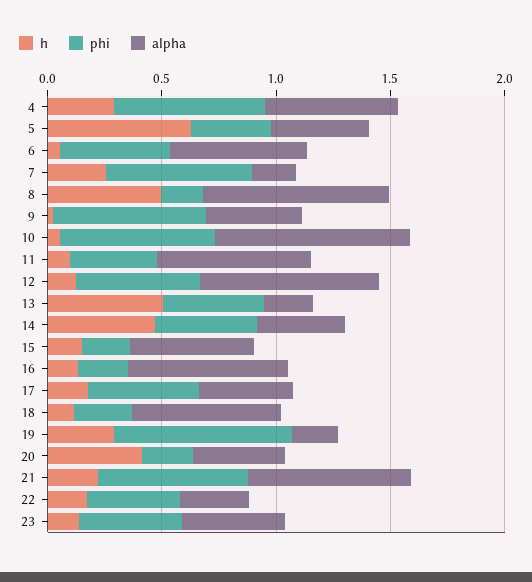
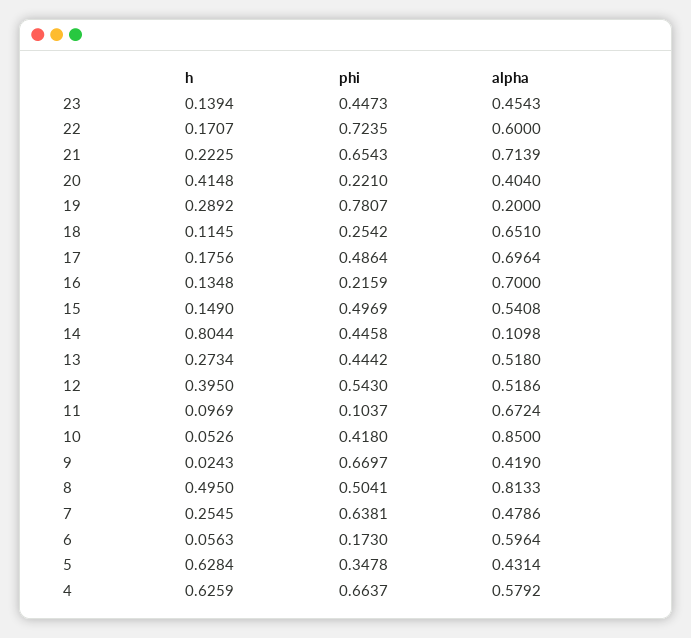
h, 4: 0.3 -> 0.6259
phi, 6: 0.5 -> 0.173
alpha, 7: 0.2 -> 0.4786
phi, 8: 0.2 -> 0.5041
phi, 10: 0.7 -> 0.418
phi, 11: 0.4 -> 0.1037
h, 12: 0.1 -> 0.395
alpha, 12: 0.8 -> 0.5186
h, 13: 0.5 -> 0.2734
alpha, 13: 0.2 -> 0.518
h, 14: 0.5 -> 0.8044
alpha, 14: 0.4 -> 0.1098
phi, 15: 0.2 -> 0.4969
alpha, 17: 0.4 -> 0.6964
phi, 22: 0.4 -> 0.7235
alpha, 22: 0.3 -> 0.6

